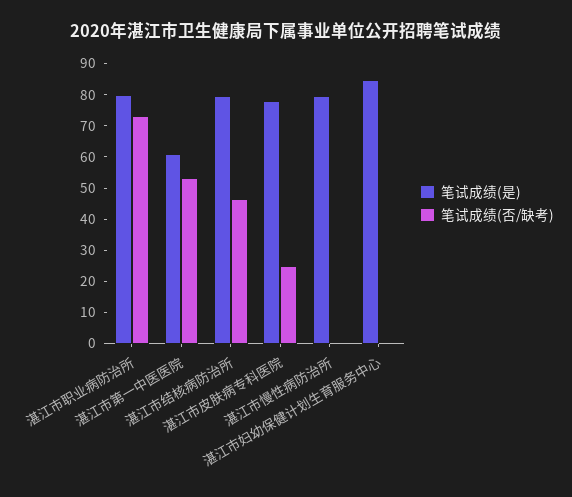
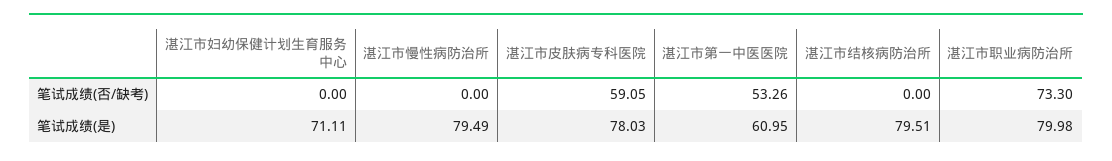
笔试成绩(否/缺考), 湛江市结核病防治所: 45 -> 0
笔试成绩(否/缺考), 湛江市皮肤病专科医院: 25 -> 59.05
笔试成绩(是), 湛江市妇幼保健计划生育服务中心: 85 -> 71.11

